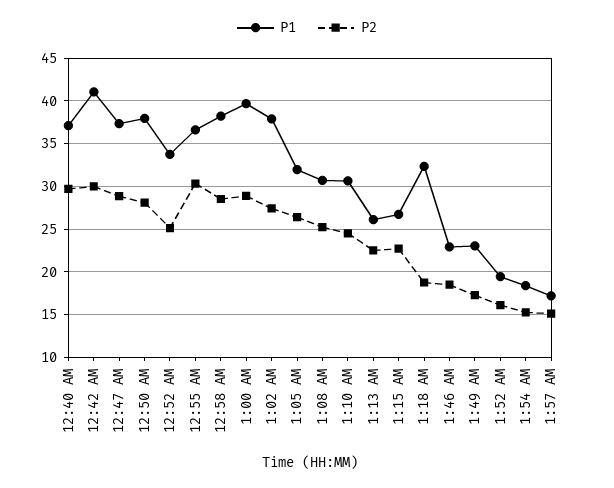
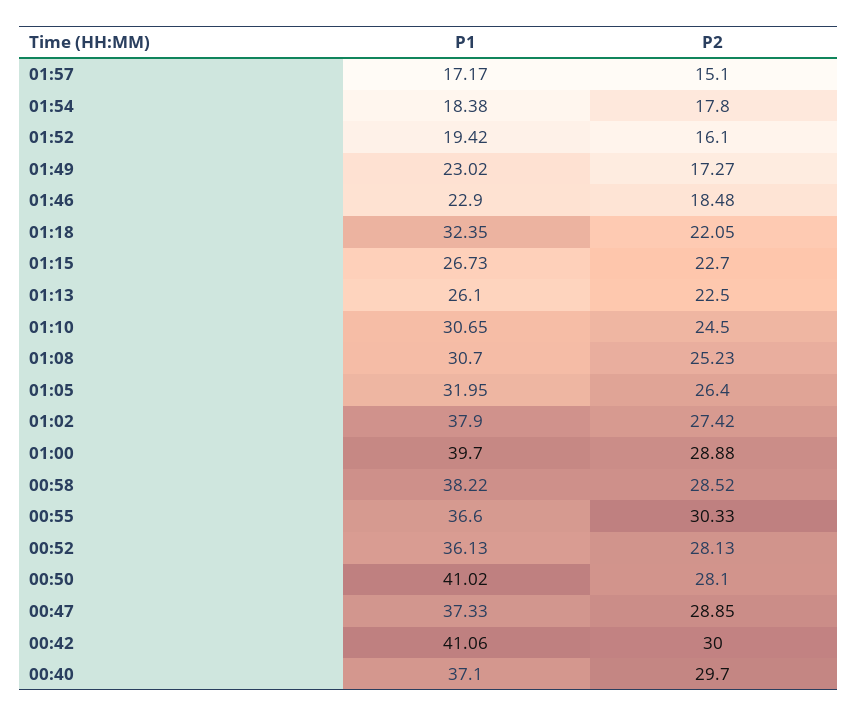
P1, 12:50 AM: 38 -> 41.02
P1, 12:52 AM: 34 -> 36.13
P2, 12:52 AM: 25 -> 28.13
P2, 1:18 AM: 19 -> 22.05
P2, 1:54 AM: 15 -> 17.8

